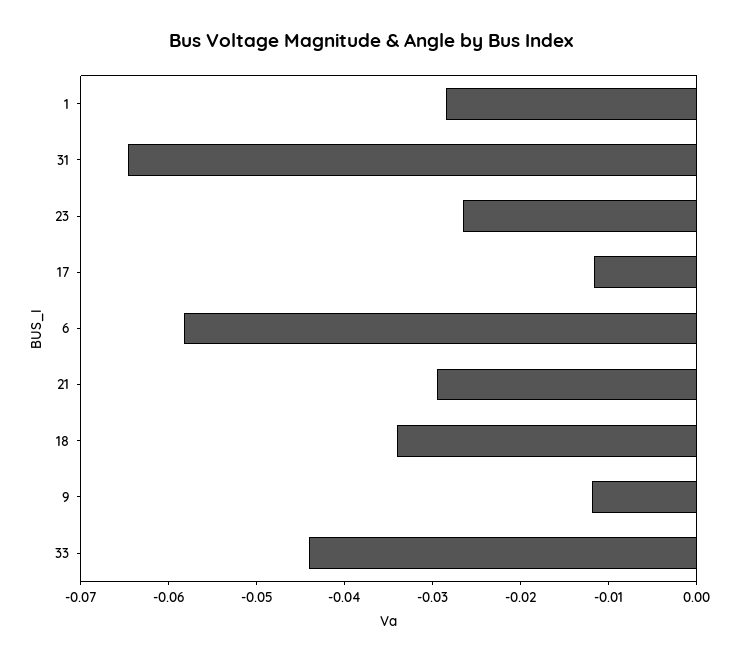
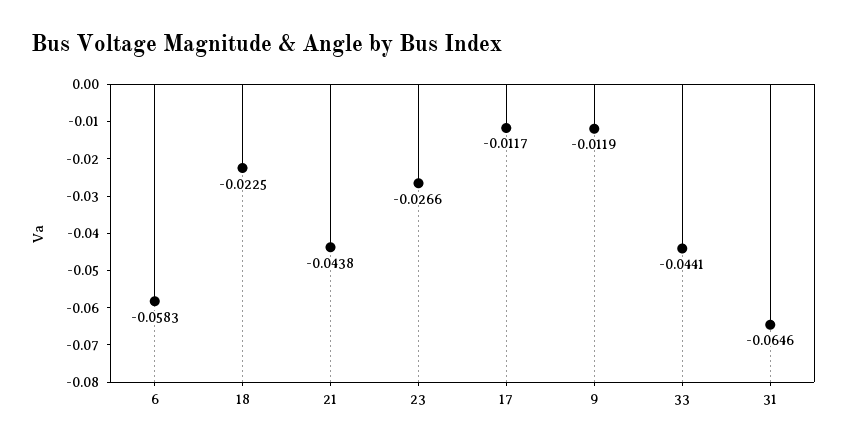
1: -0.028 -> none
21: -0.03 -> -0.0438
18: -0.034 -> -0.0225

